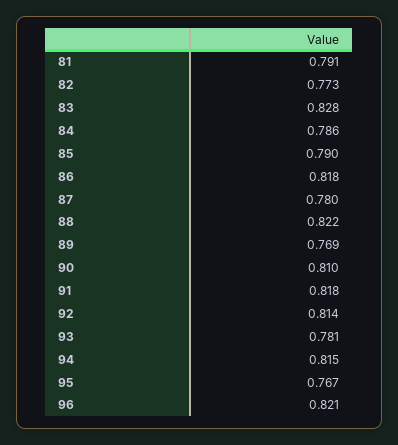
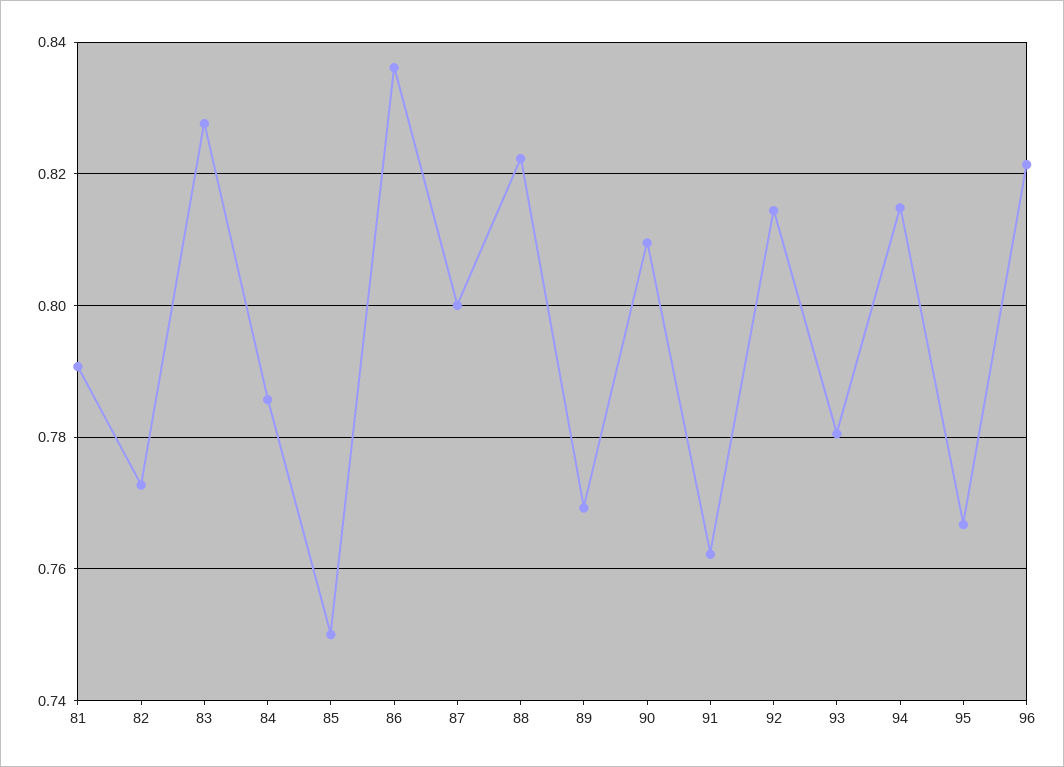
85: 0.79 -> 0.75
86: 0.818 -> 0.836
87: 0.78 -> 0.8
91: 0.818 -> 0.762

